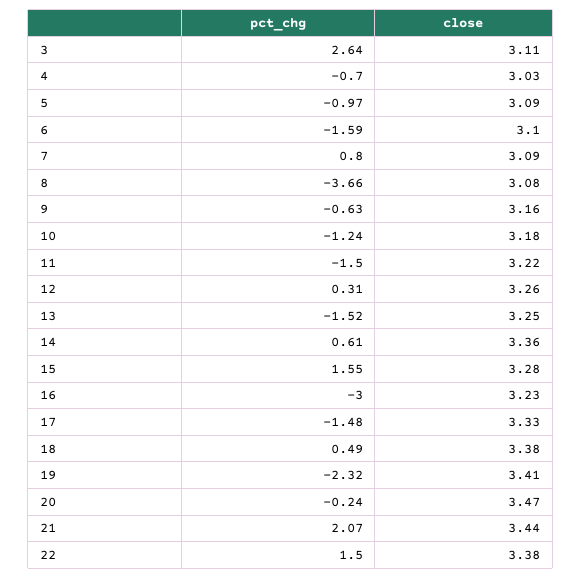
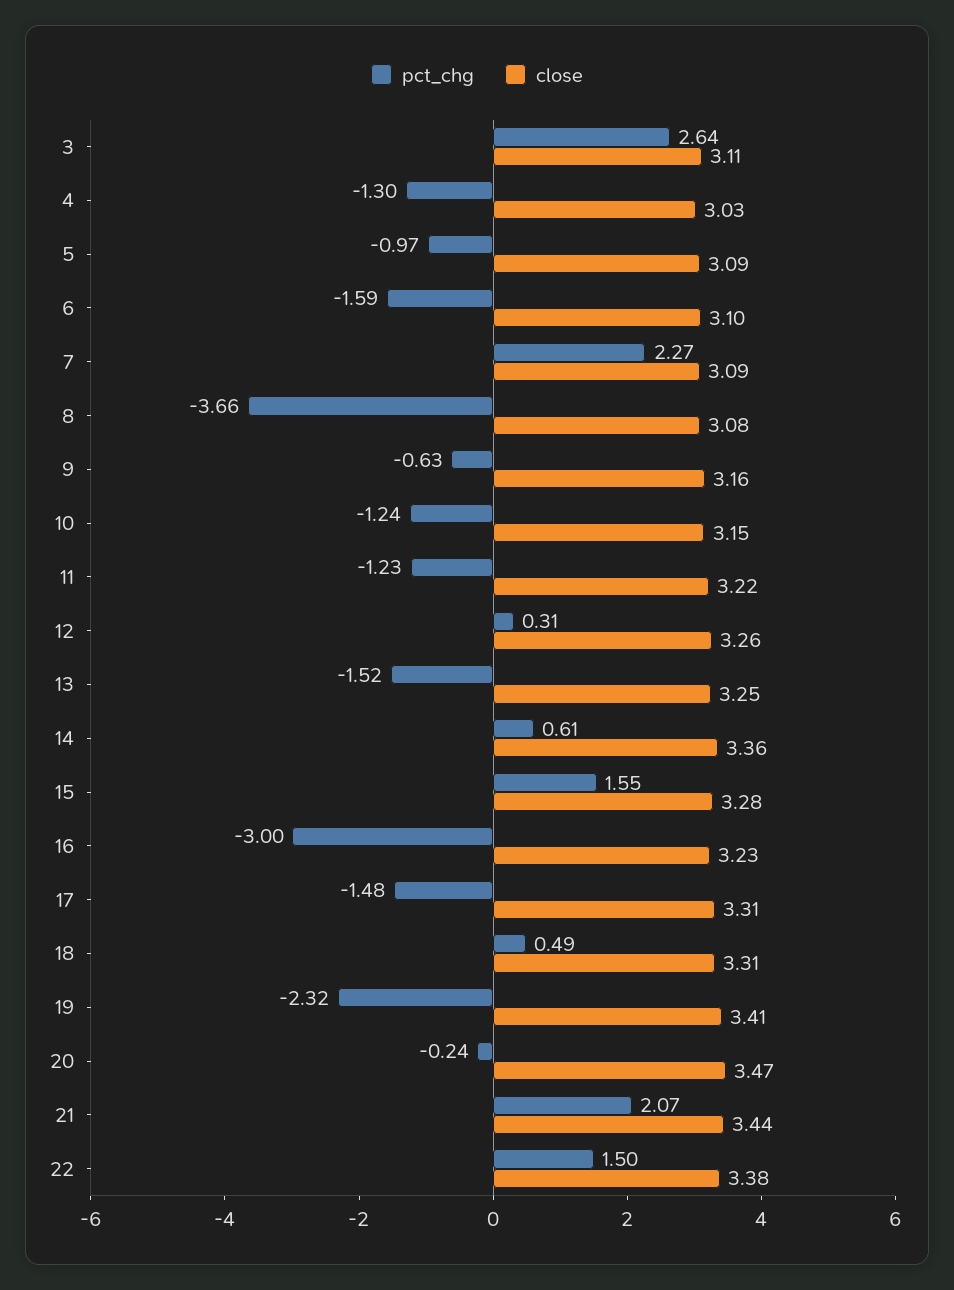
pct_chg, 4: -0.7 -> -1.3
pct_chg, 7: 0.8 -> 2.27
close, 10: 3.18 -> 3.15
pct_chg, 11: -1.5 -> -1.23
close, 17: 3.33 -> 3.31
close, 18: 3.38 -> 3.31

